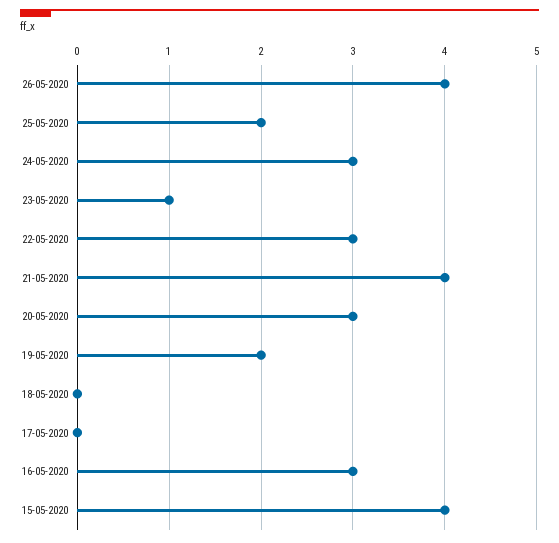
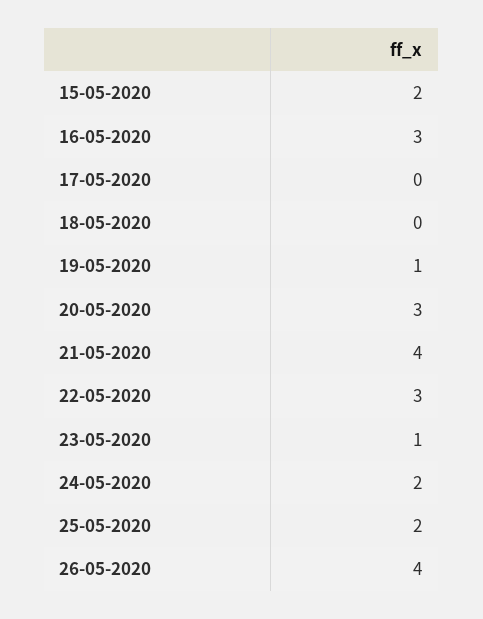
24-05-2020: 3 -> 2
19-05-2020: 2 -> 1
15-05-2020: 4 -> 2

